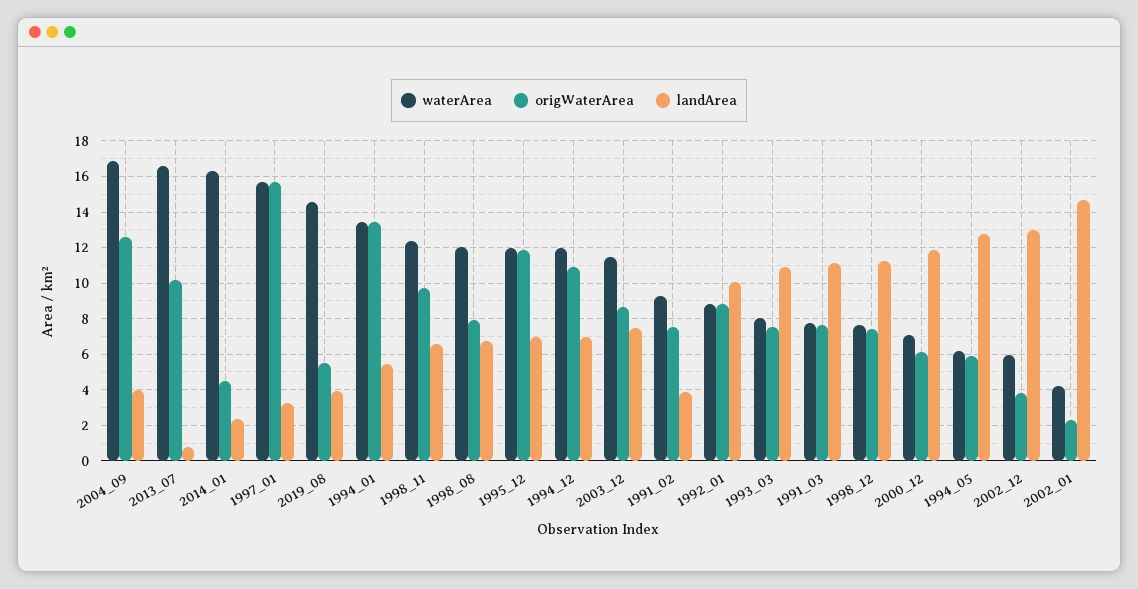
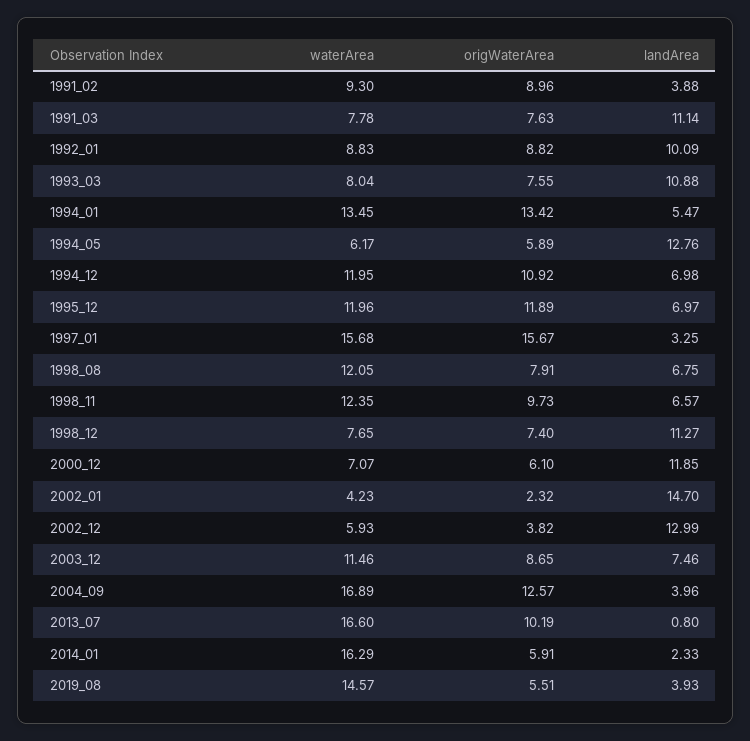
origWaterArea, 2014_01: 4.5 -> 5.91
origWaterArea, 1991_02: 7.5 -> 8.96

